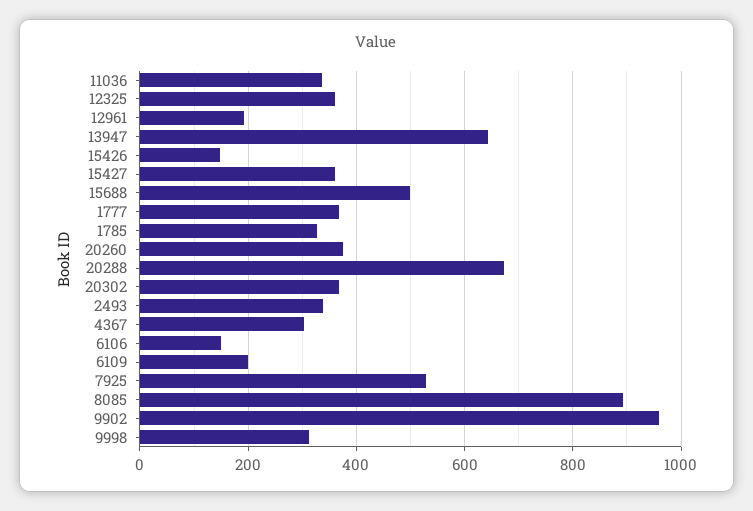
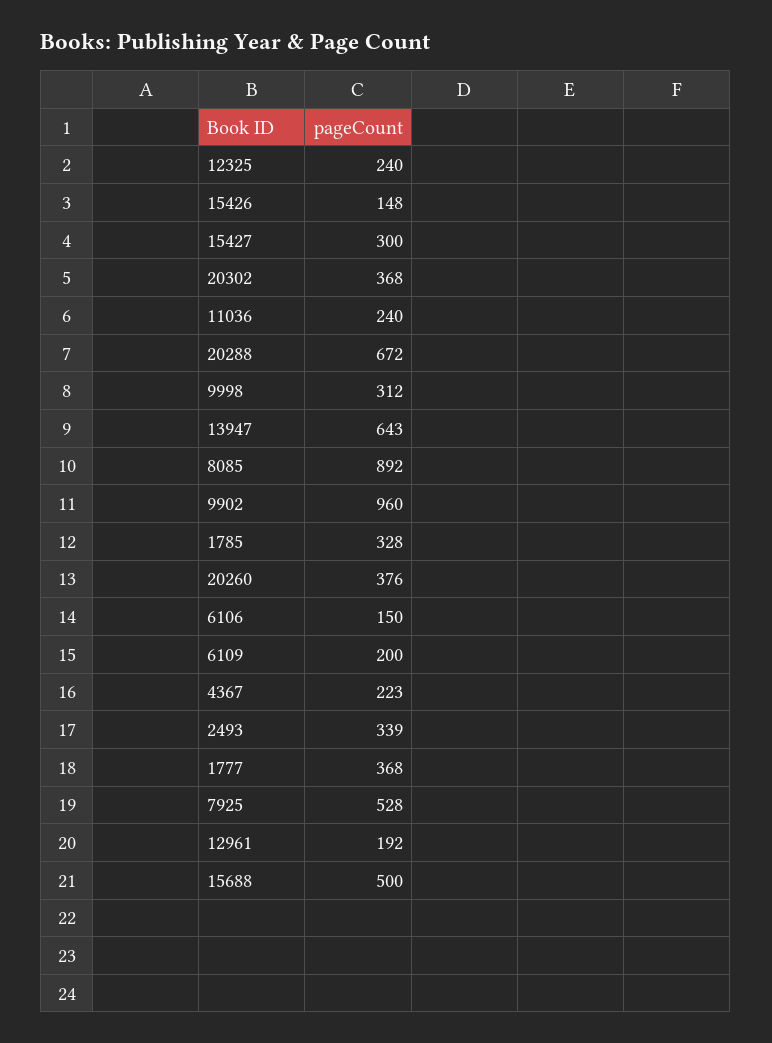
11036: 340 -> 240
12325: 360 -> 240
15427: 360 -> 300
4367: 300 -> 223

